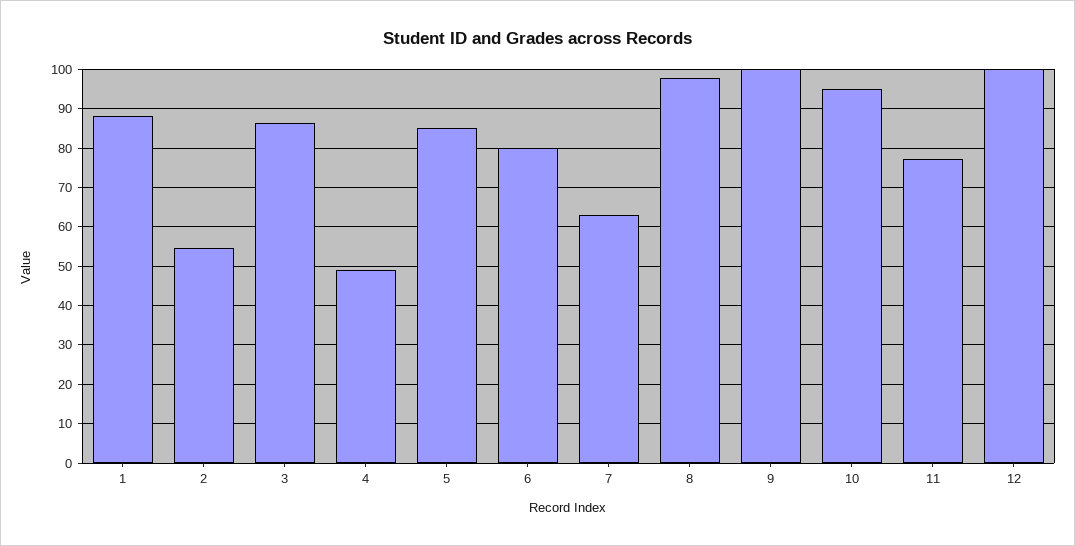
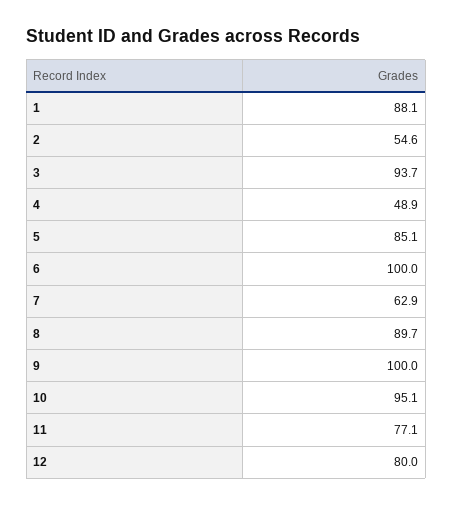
3: 86 -> 93.7
6: 80 -> 100
8: 98 -> 89.7
12: 100 -> 80

